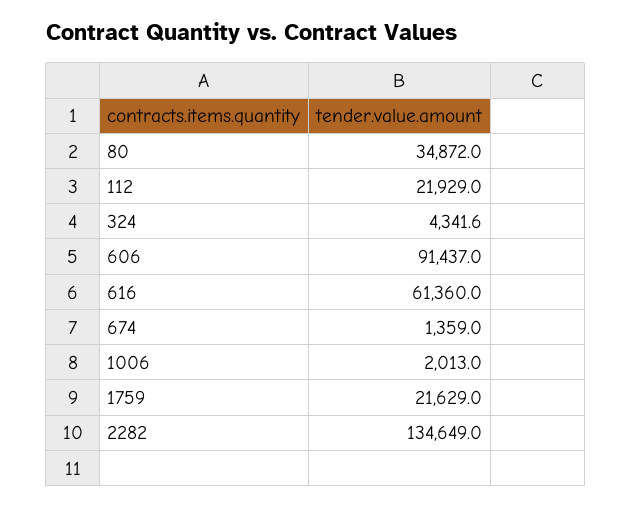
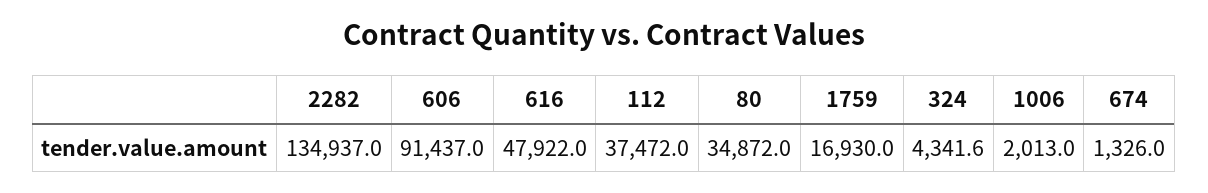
112: 21929 -> 37472
616: 61360 -> 47922
674: 1359 -> 1326
1759: 21629 -> 16930
2282: 134649 -> 134937

